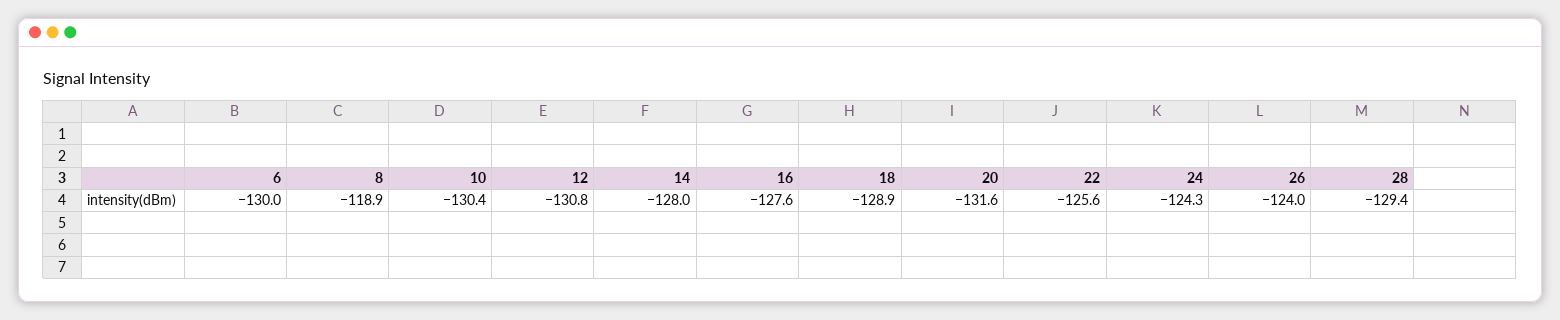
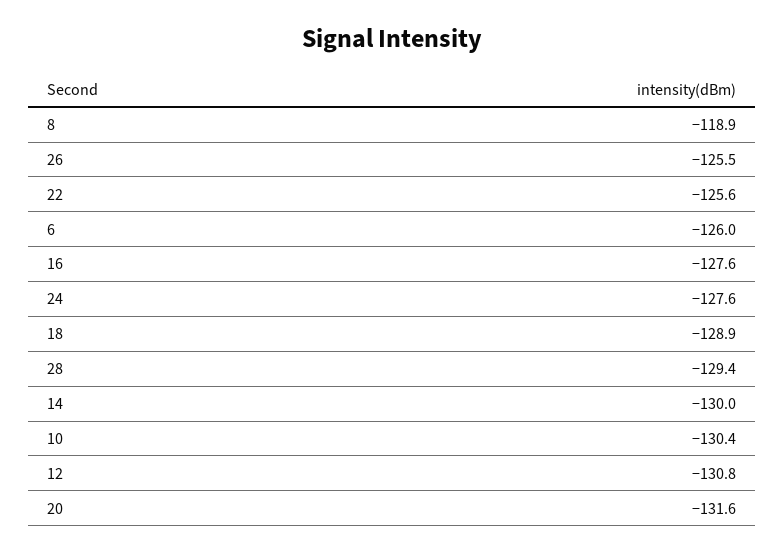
6: -130 -> -126
14: -128 -> -130
24: -124.3 -> -127.6
26: -124 -> -125.5

